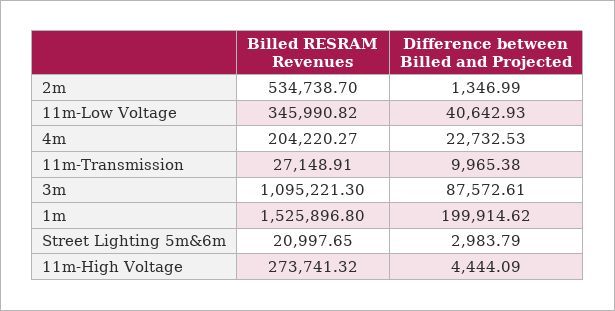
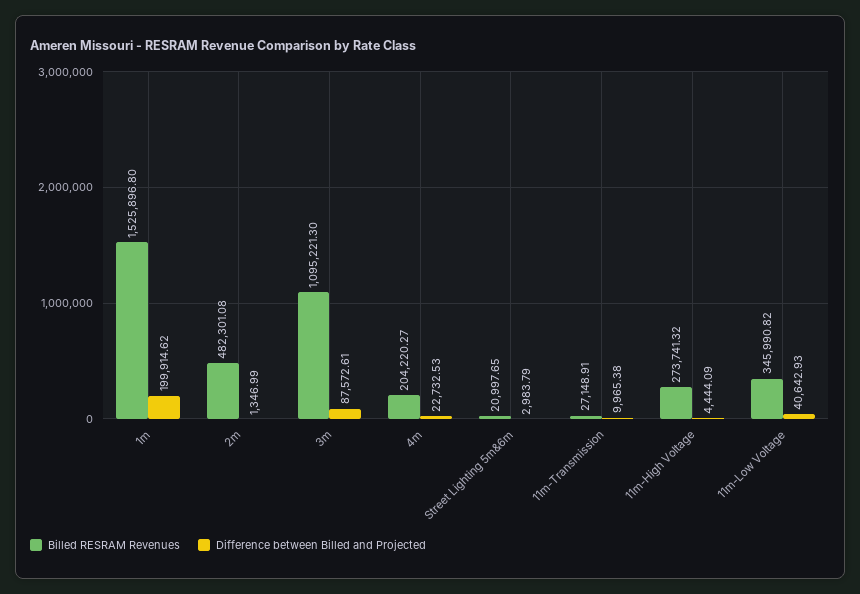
Billed RESRAM Revenues, 2m: 534738.7 -> 482301.08

